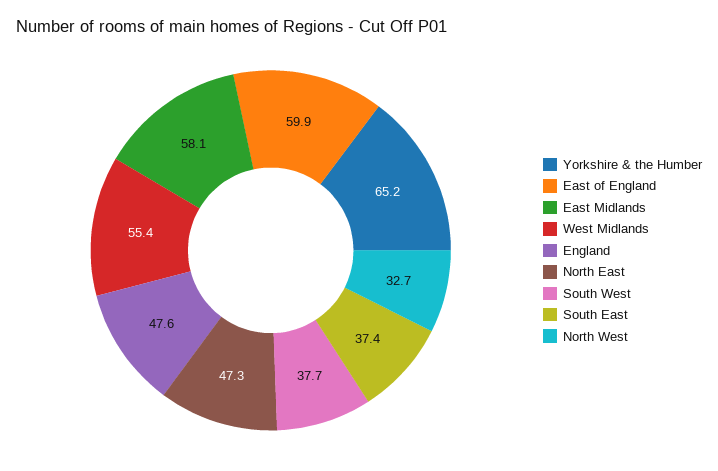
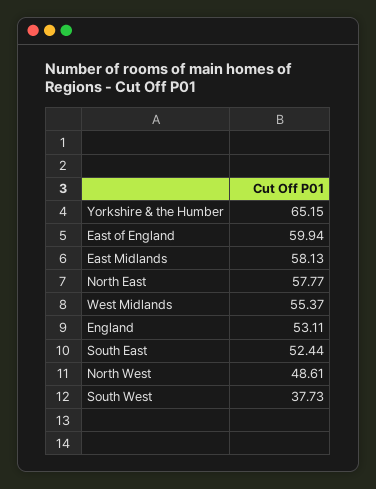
England: 47.6 -> 53.11
North East: 47.3 -> 57.77
South East: 37.4 -> 52.44
North West: 32.7 -> 48.61

